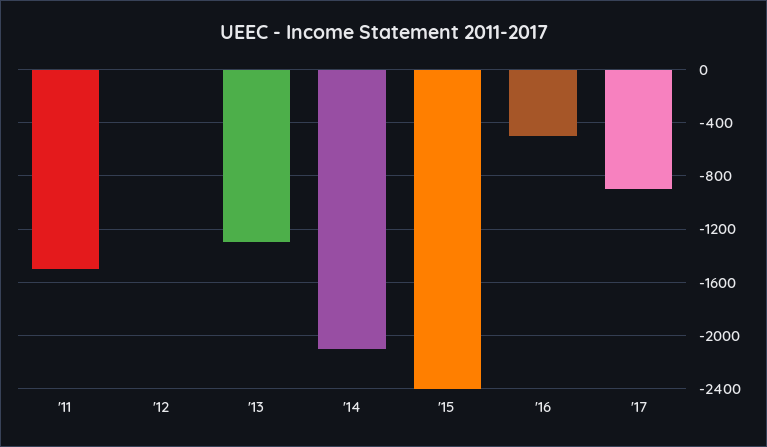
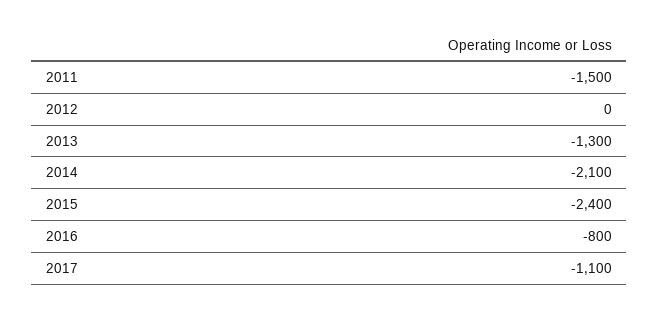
'16: -500 -> -800
'17: -900 -> -1100

